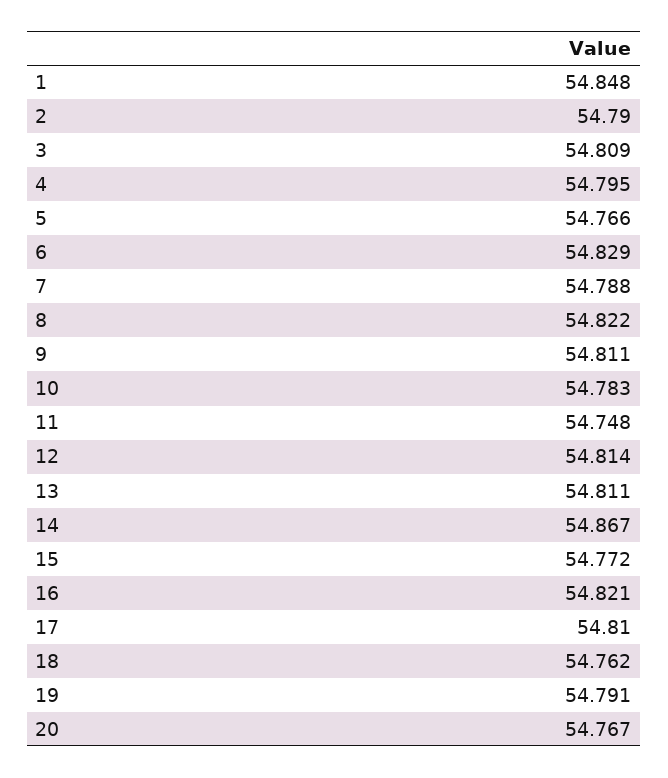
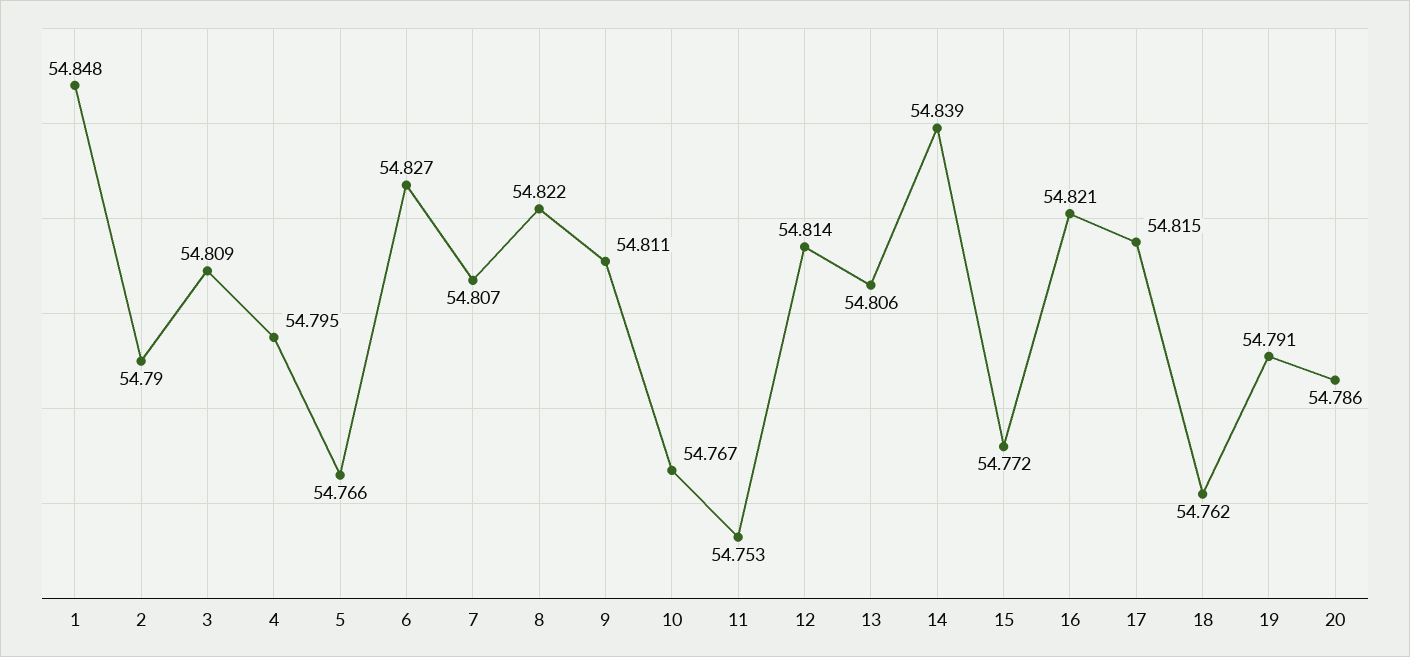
6: 54.829 -> 54.827
7: 54.788 -> 54.807
10: 54.783 -> 54.767
11: 54.748 -> 54.753
13: 54.811 -> 54.806
14: 54.867 -> 54.839
17: 54.81 -> 54.815
20: 54.767 -> 54.786

